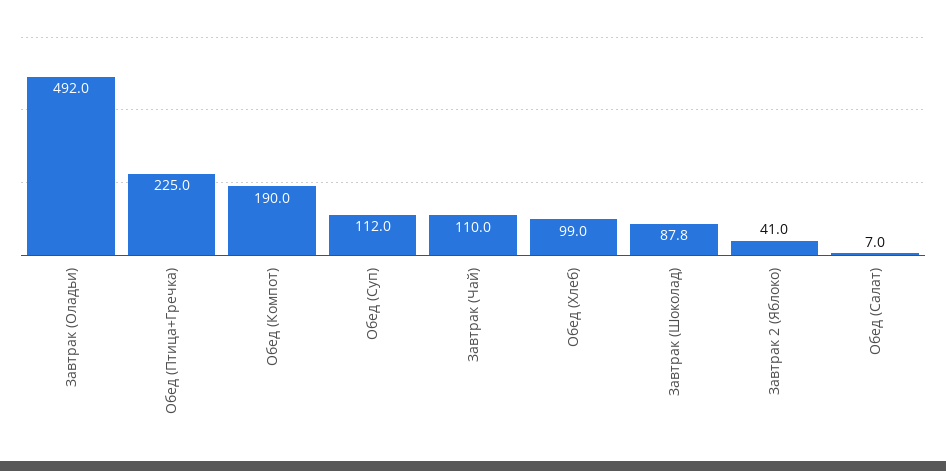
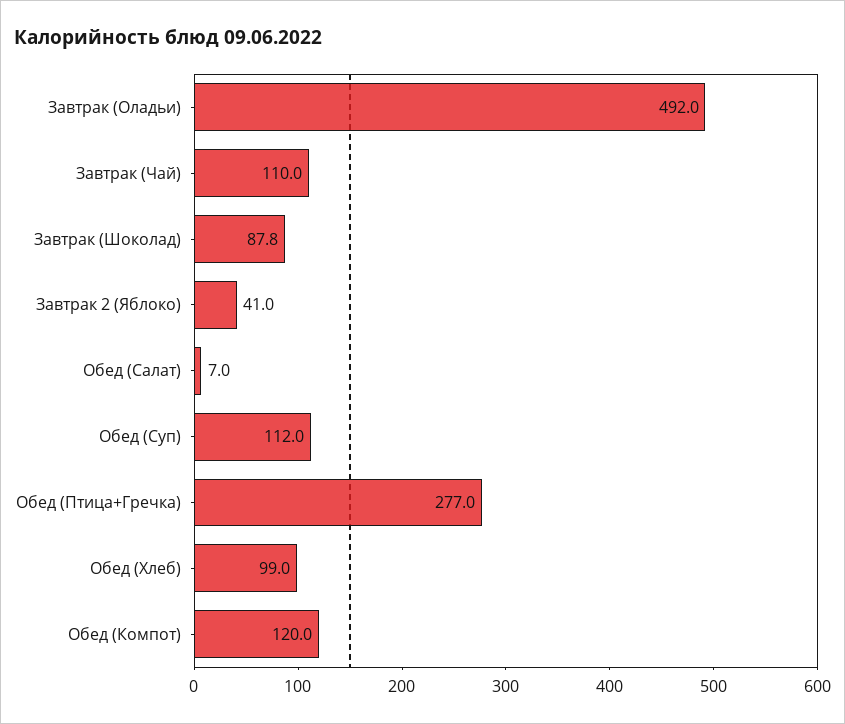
Обед (Птица+Гречка): 225 -> 277
Обед (Компот): 190 -> 120

